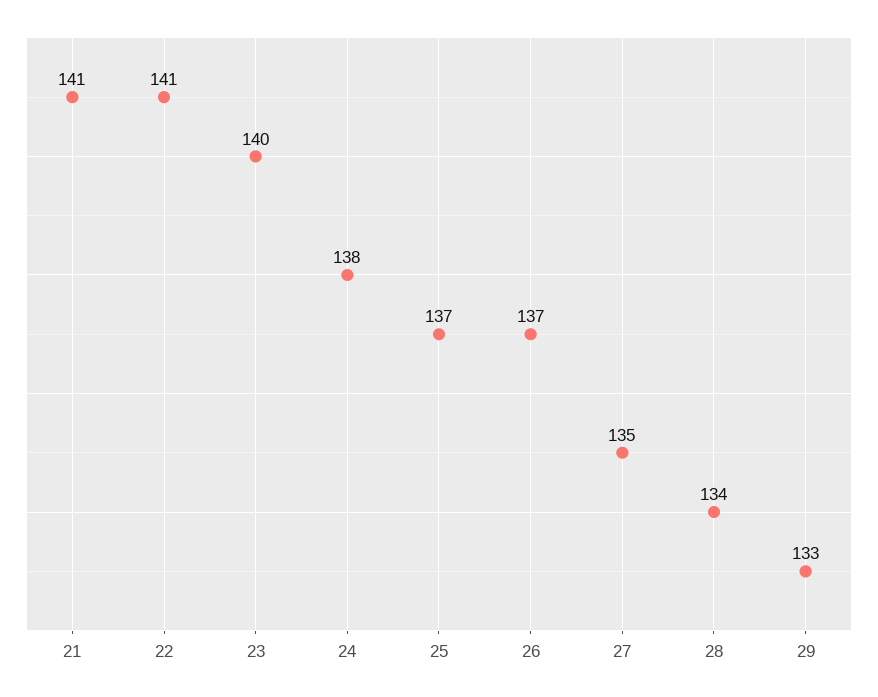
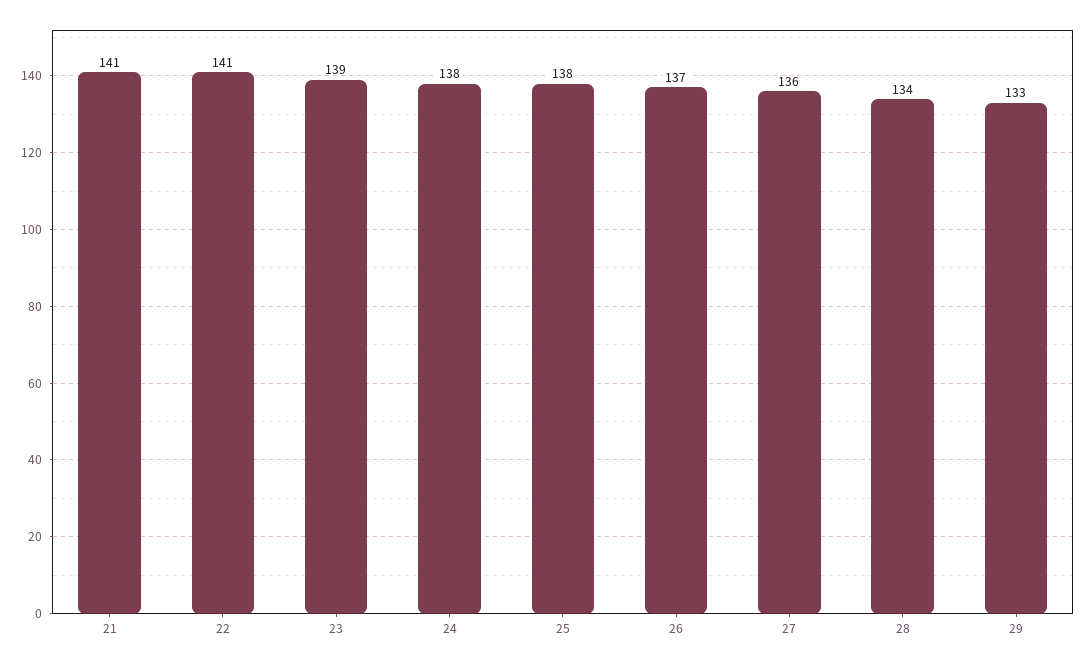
23: 140 -> 139
25: 137 -> 138
27: 135 -> 136

